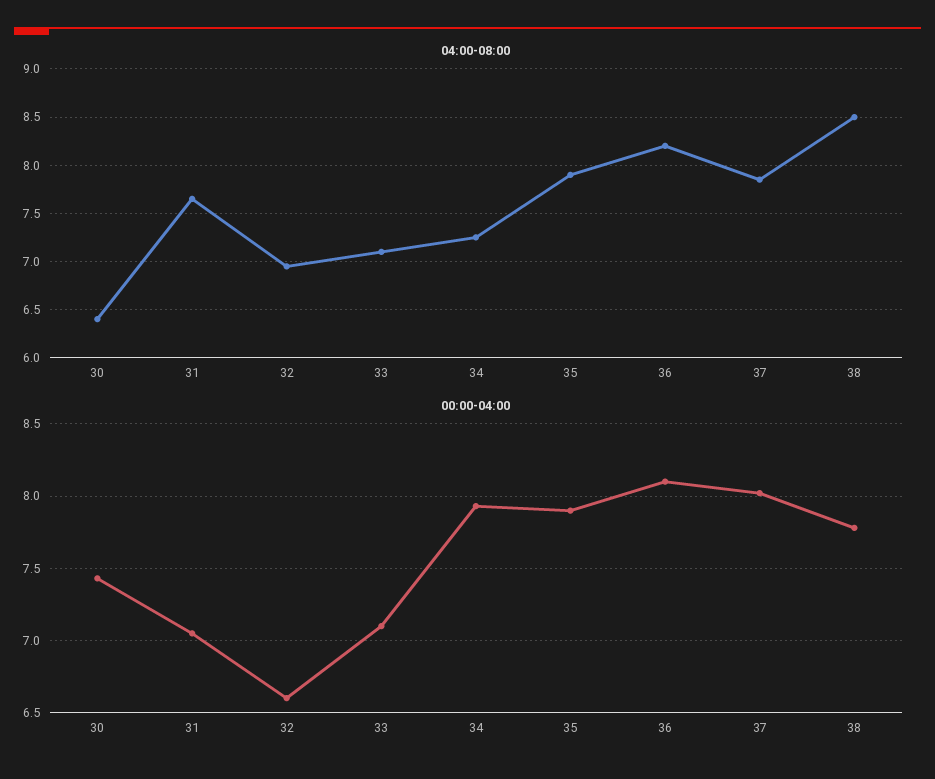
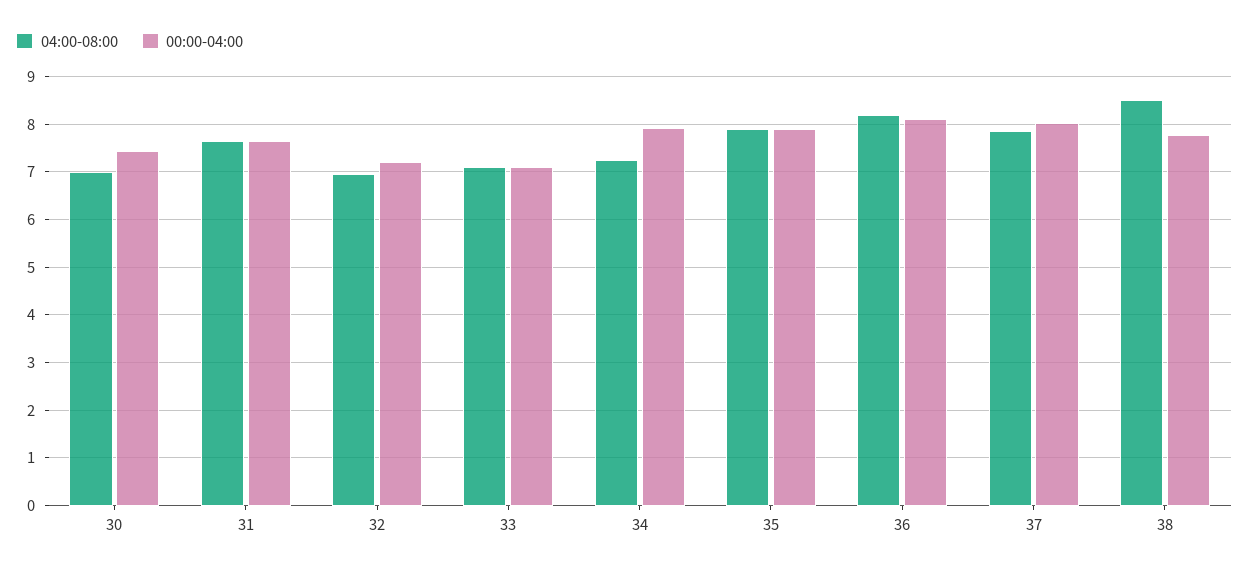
04:00-08:00, 30: 6.4 -> 7
00:00-04:00, 31: 7.05 -> 7.6
00:00-04:00, 32: 6.6 -> 7.2

